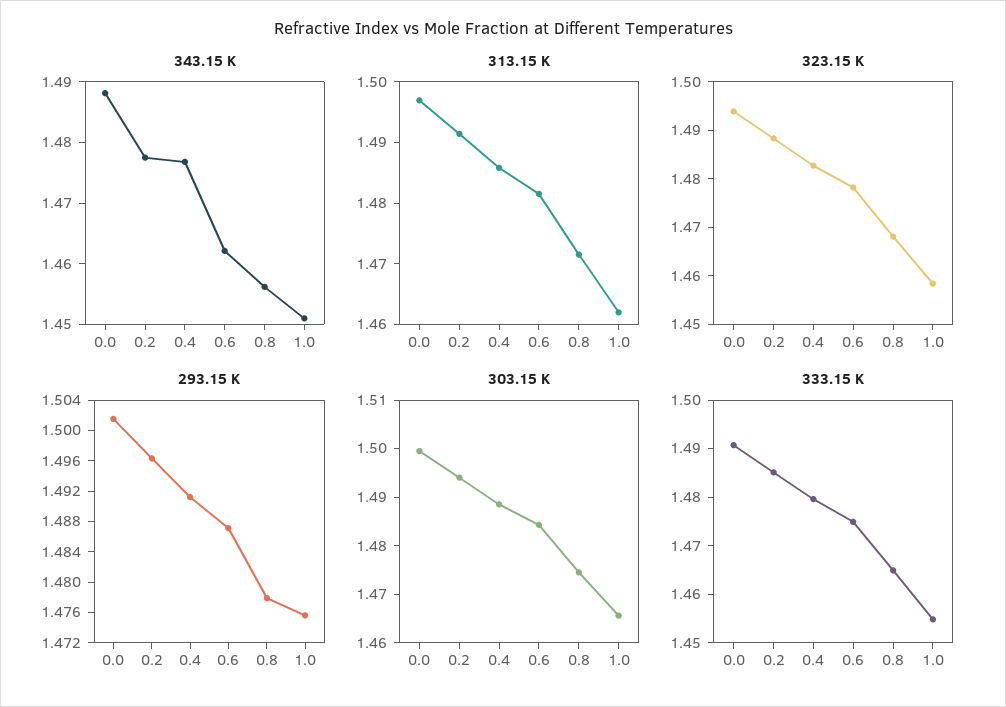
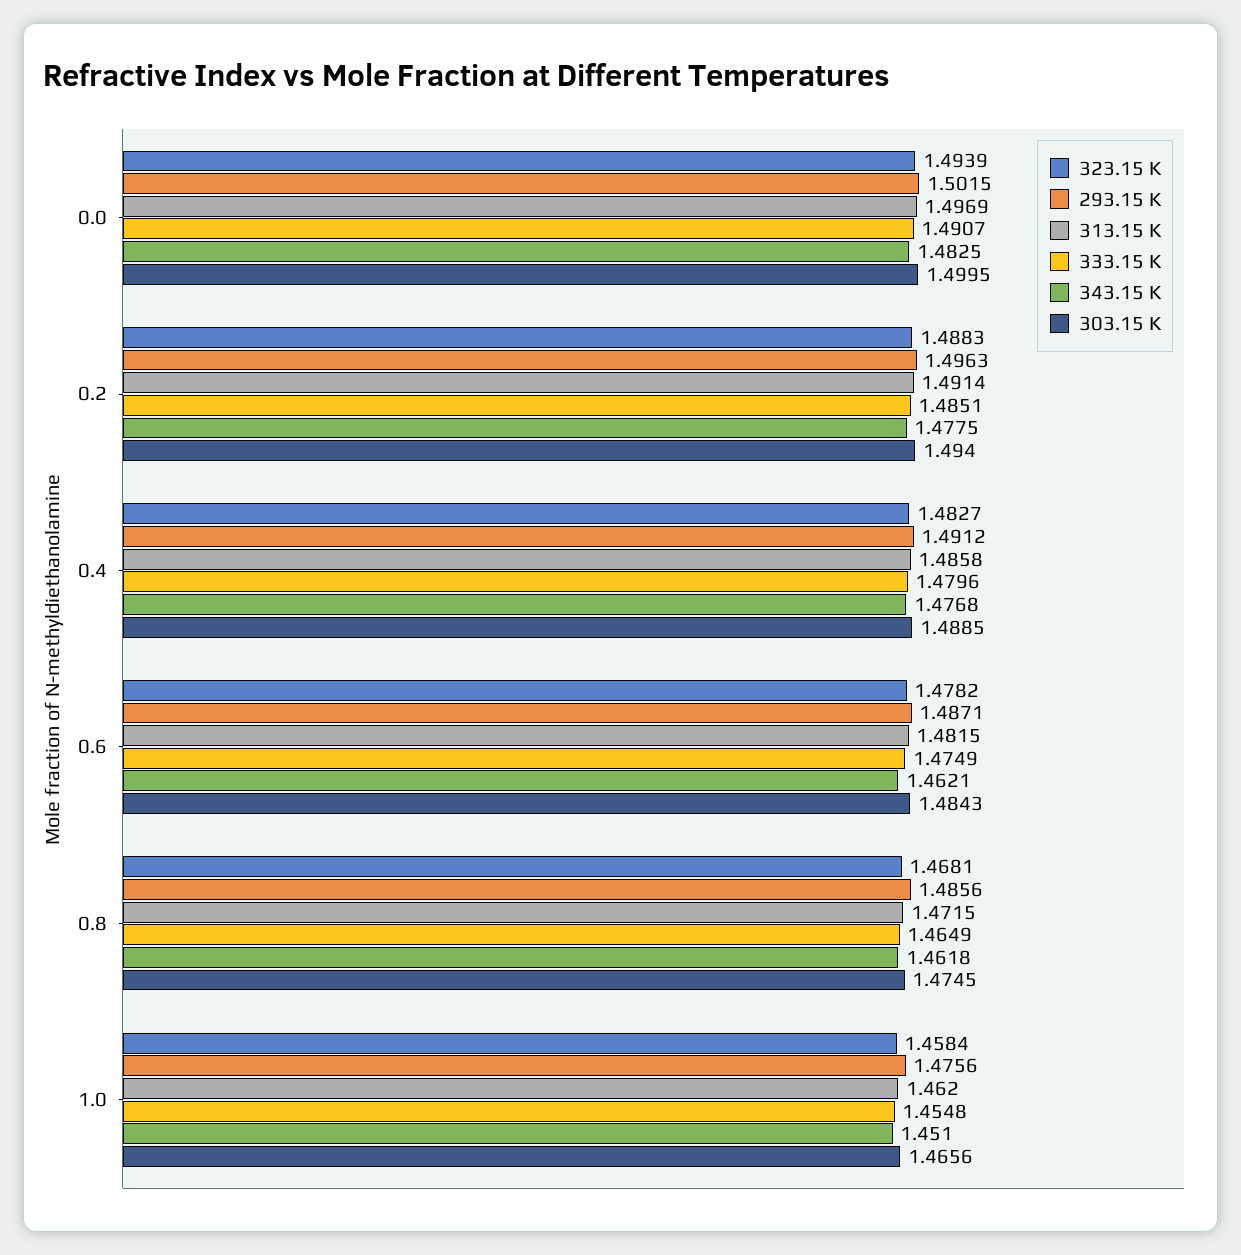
343.15 K, 0.0: 1.488 -> 1.4825
343.15 K, 0.8: 1.456 -> 1.4618
293.15 K, 0.8: 1.478 -> 1.4856

